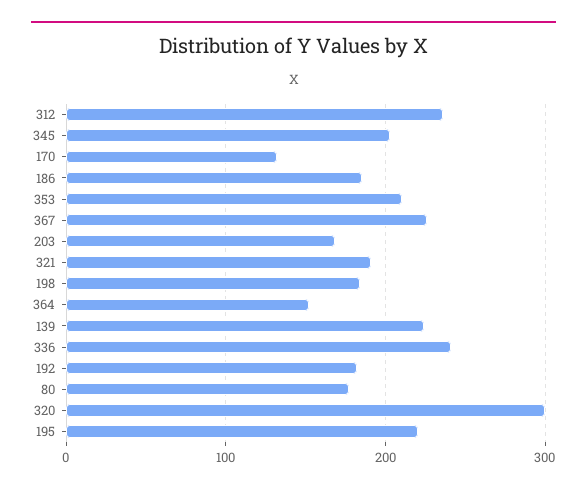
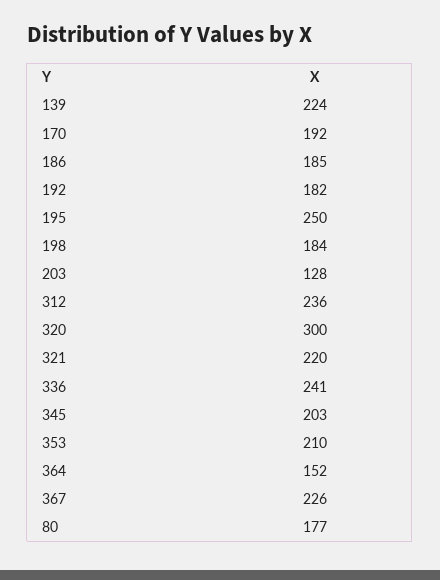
170: 130 -> 192
203: 170 -> 128
321: 190 -> 220
195: 220 -> 250

